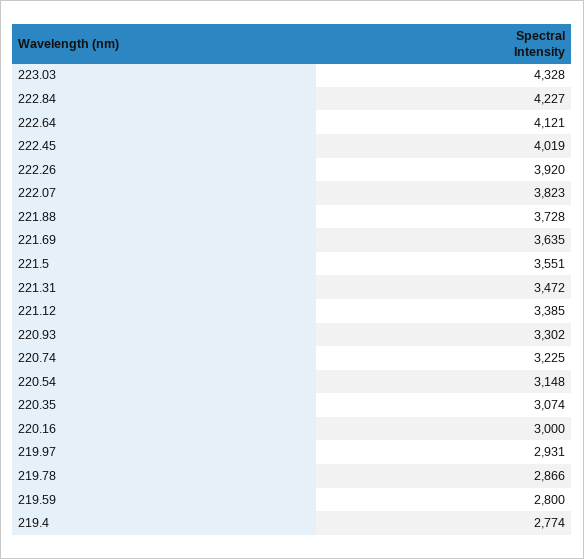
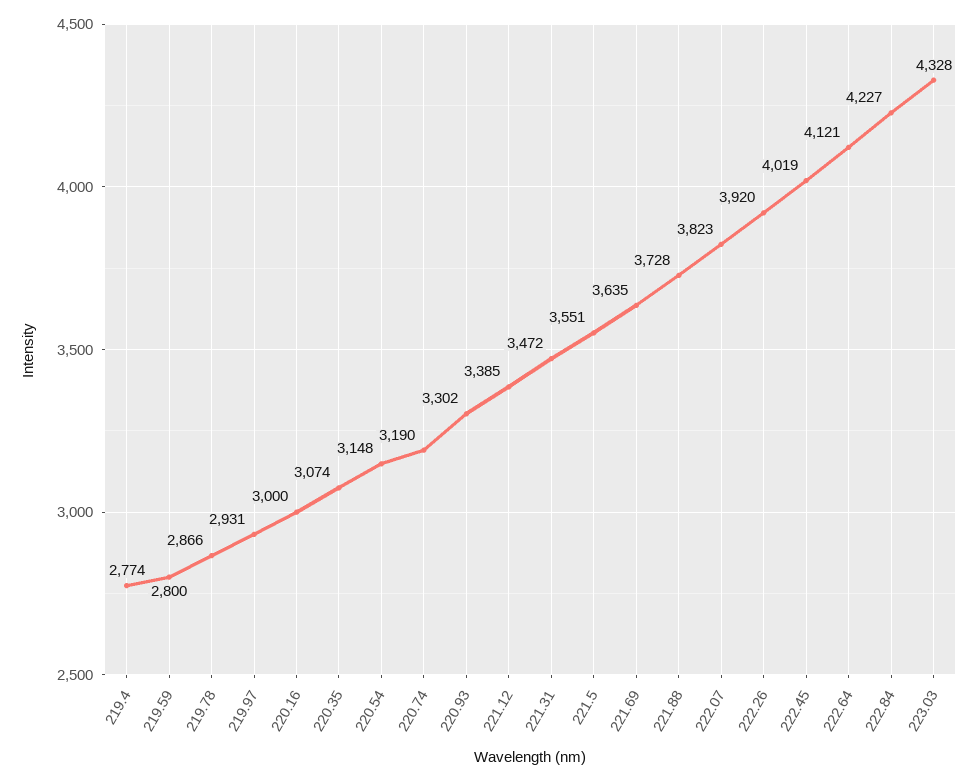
220.74: 3225 -> 3190

